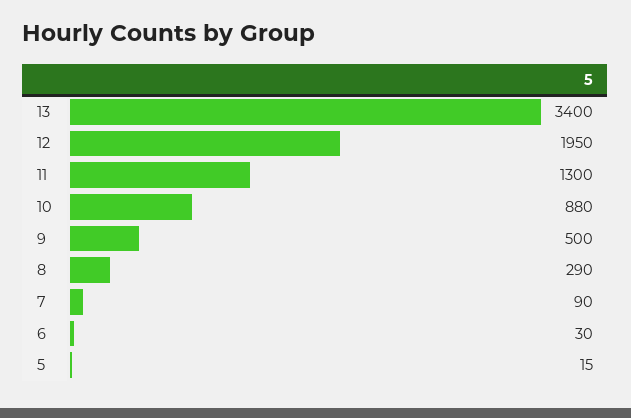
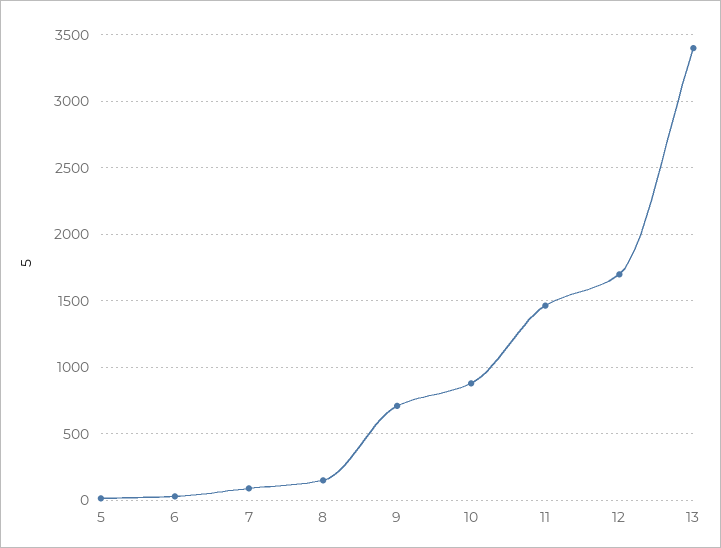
12: 1950 -> 1700
11: 1300 -> 1450
9: 500 -> 700
8: 290 -> 150

